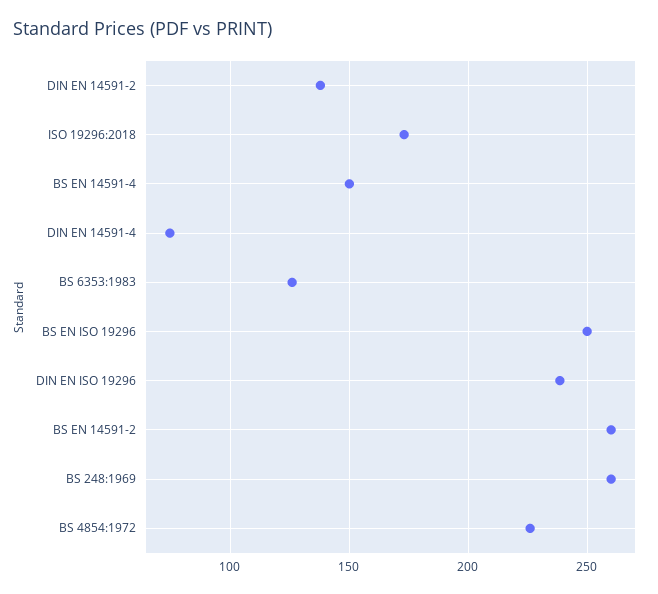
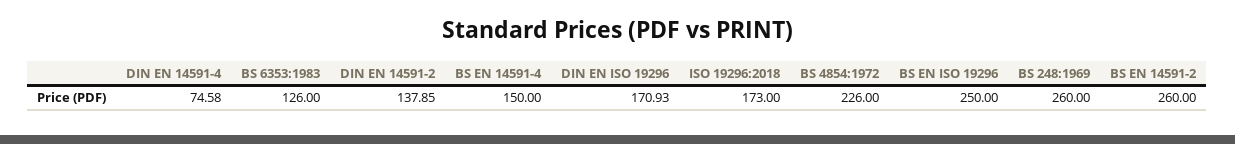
DIN EN ISO 19296: 240 -> 170.93

